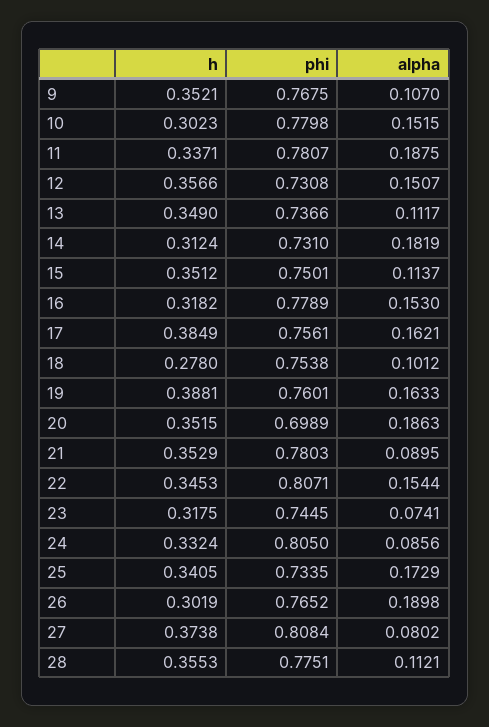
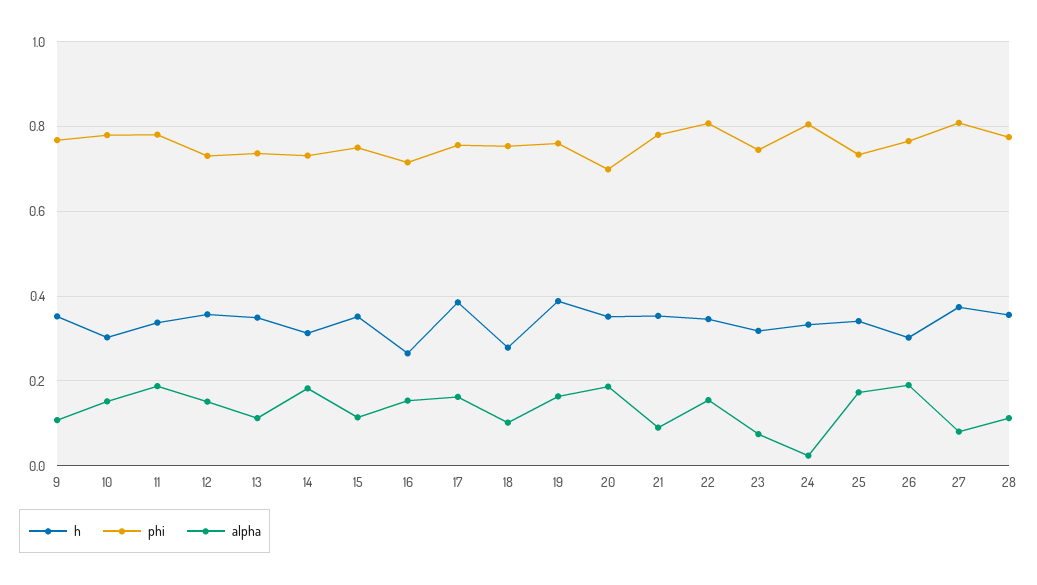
h, 16: 0.3182 -> 0.26
phi, 16: 0.7789 -> 0.72
alpha, 24: 0.0856 -> 0.02

